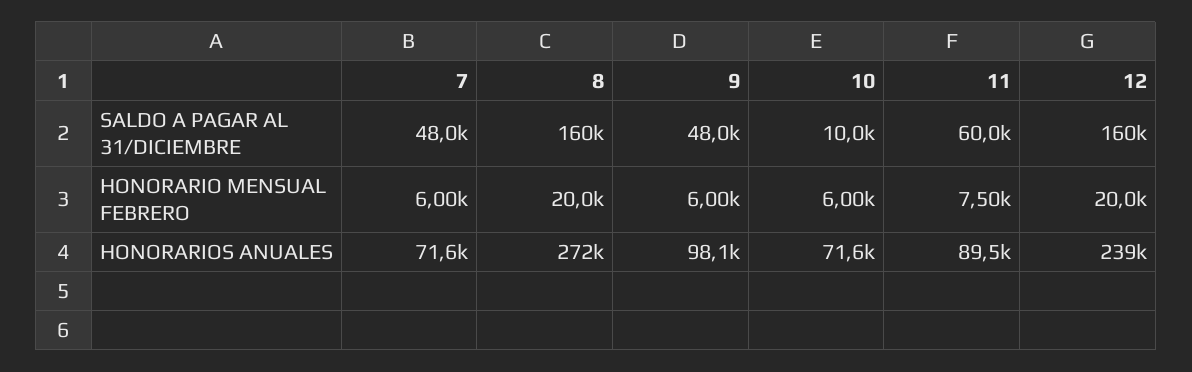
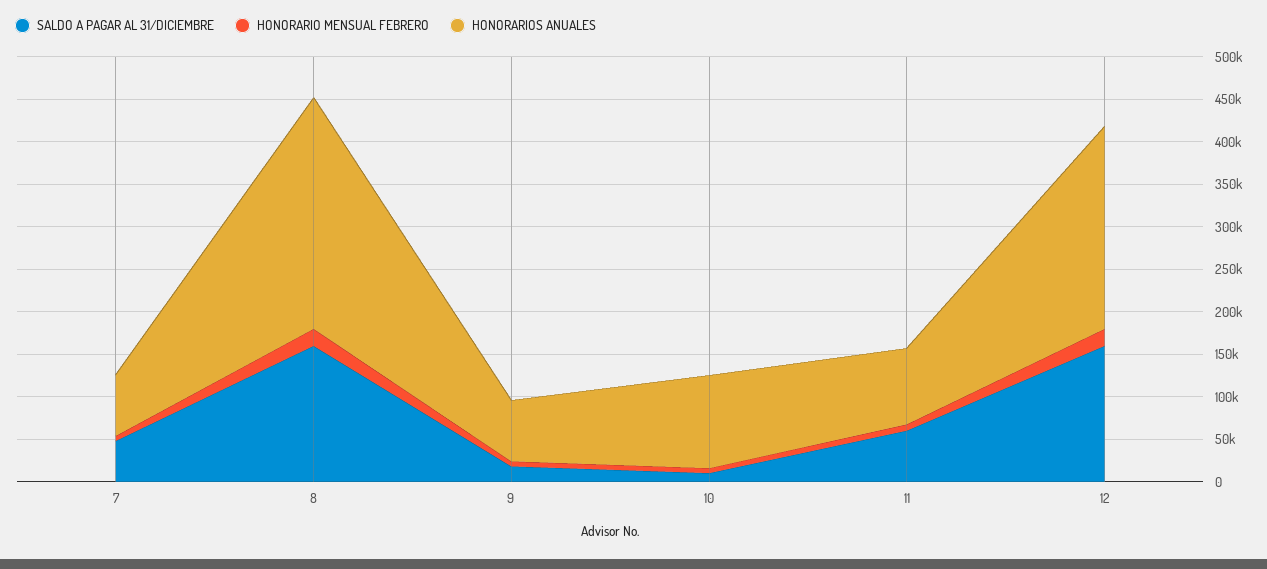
SALDO A PAGAR AL 31/DICIEMBRE, 9: 48000 -> 20000
HONORARIOS ANUALES, 9: 98100 -> 70000
HONORARIOS ANUALES, 10: 71600 -> 110000

